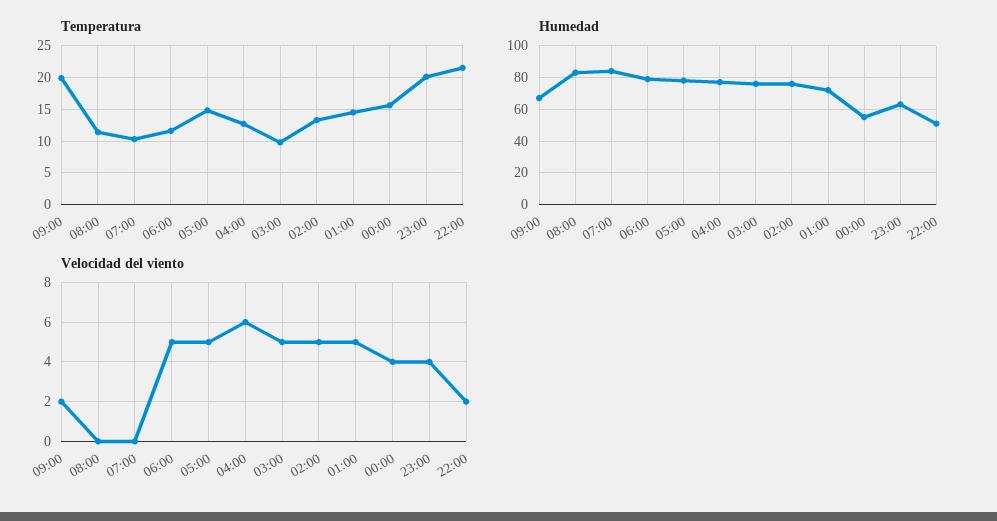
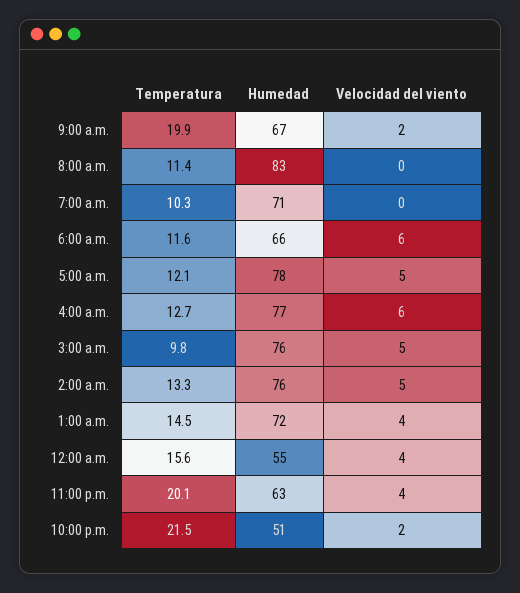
Temperatura, 05:00: 15 -> 12.1
Humedad, 07:00: 85 -> 71
Humedad, 06:00: 80 -> 66
Velocidad del viento, 06:00: 5 -> 6
Velocidad del viento, 01:00: 5 -> 4

